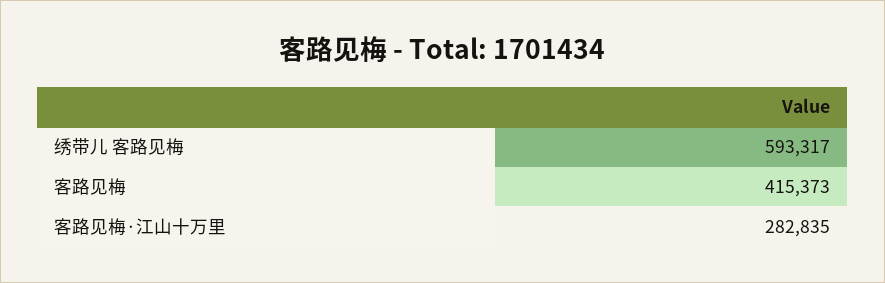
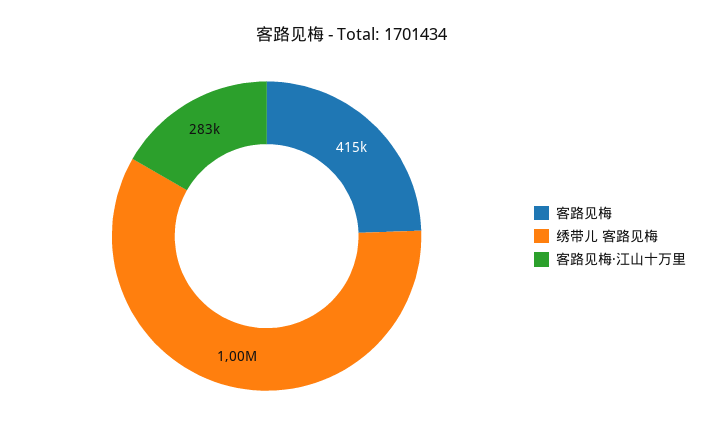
绣带儿 客路见梅: 593317 -> 1000000

